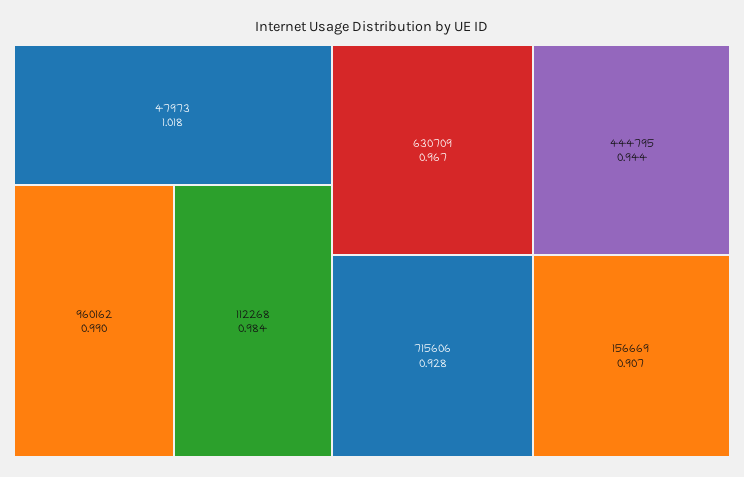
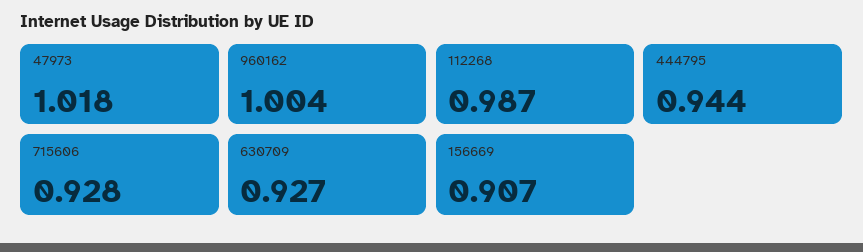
960162: 0.99 -> 1.004
112268: 0.984 -> 0.987
630709: 0.967 -> 0.927

